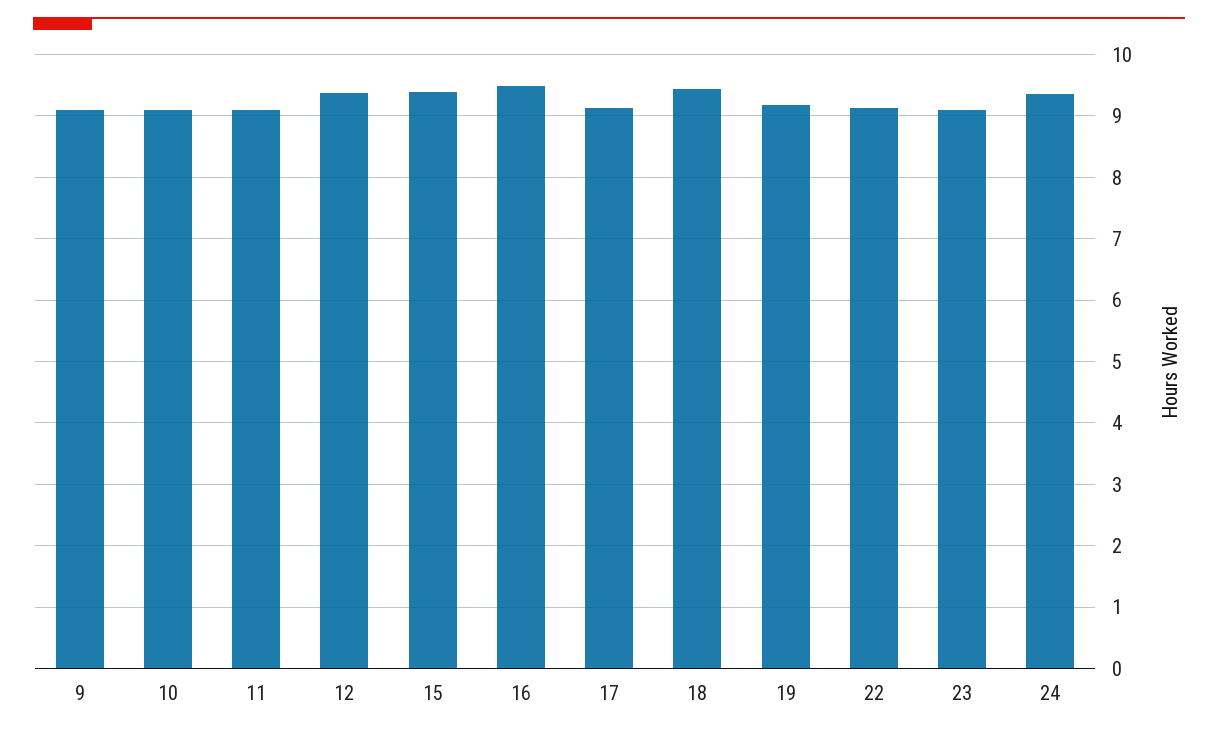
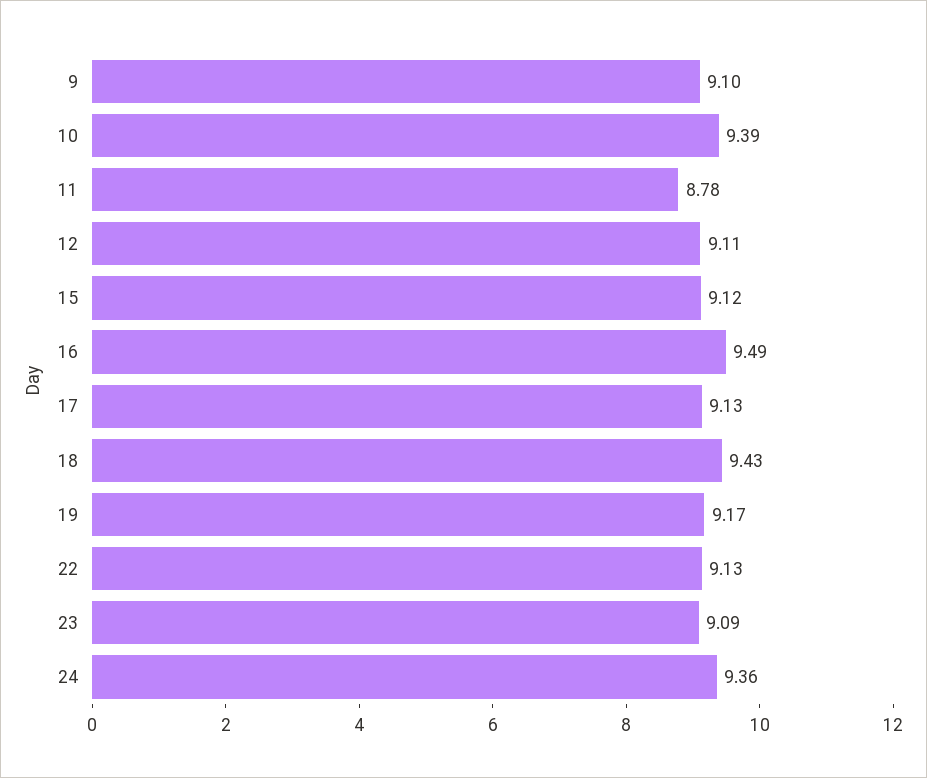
10: 9.1 -> 9.39
11: 9.1 -> 8.78
12: 9.4 -> 9.11
15: 9.4 -> 9.12

